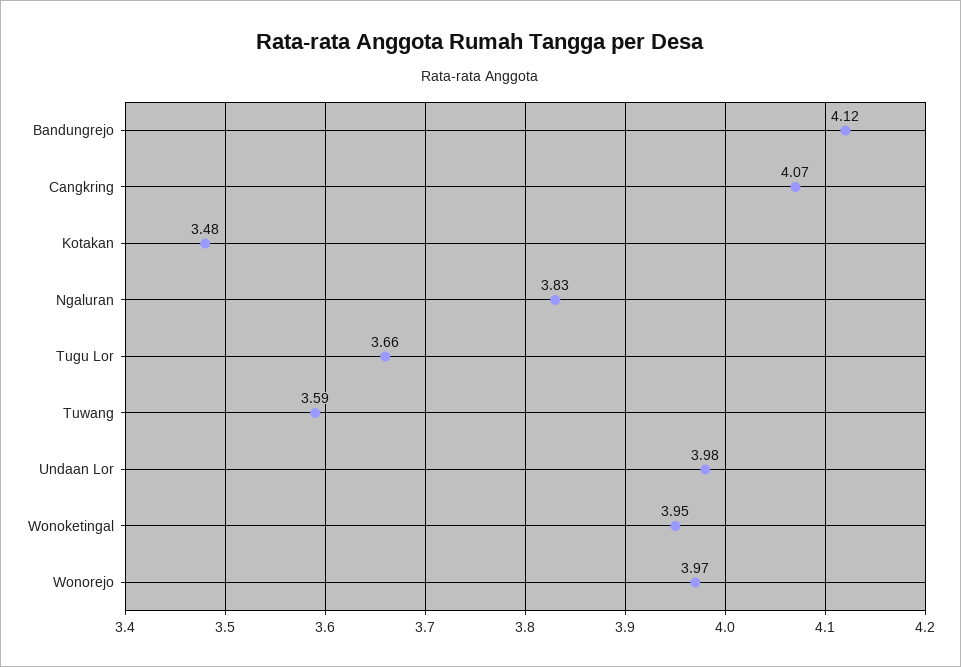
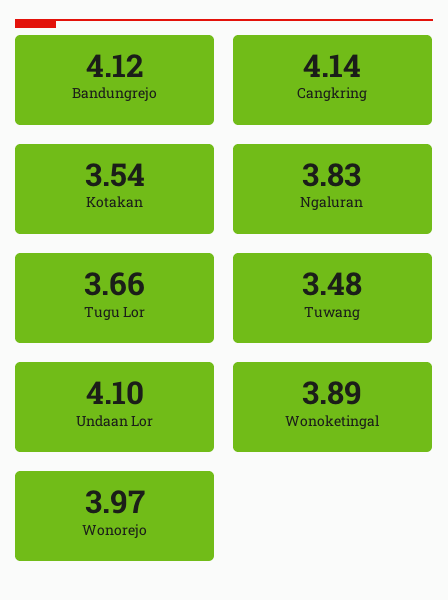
Cangkring: 4.07 -> 4.14
Kotakan: 3.48 -> 3.54
Tuwang: 3.59 -> 3.48
Undaan Lor: 3.98 -> 4.1
Wonoketingal: 3.95 -> 3.89

